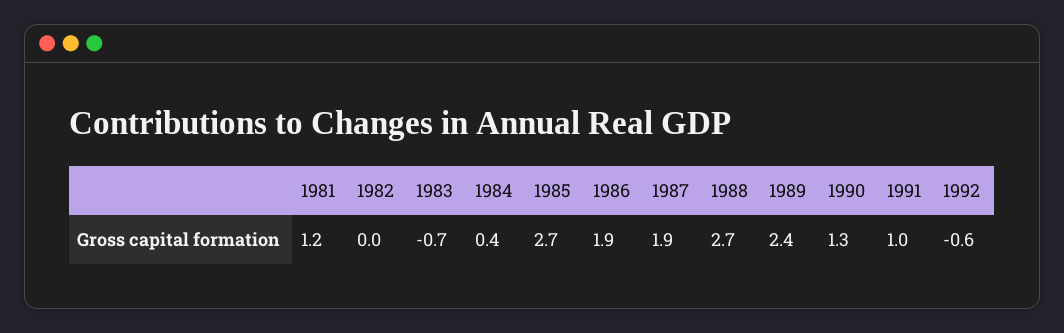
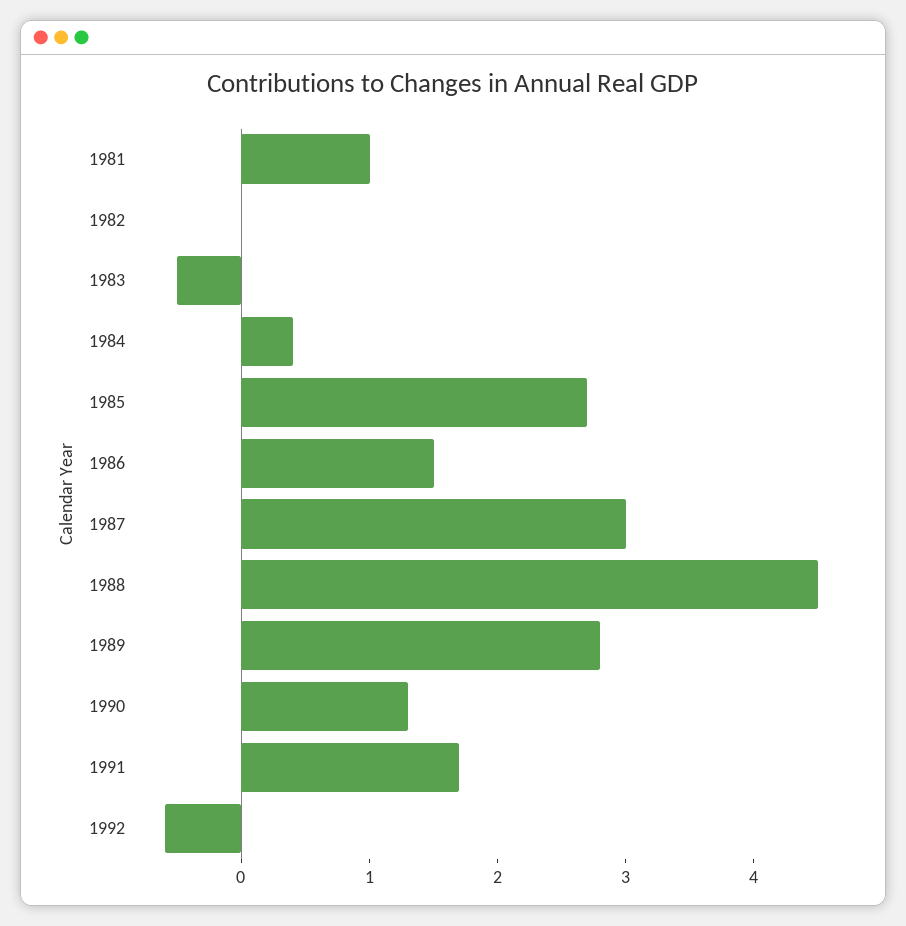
1981: 1.2 -> 1
1983: -0.7 -> -0.5
1986: 1.9 -> 1.5
1987: 1.9 -> 3
1988: 2.7 -> 4.5
1989: 2.4 -> 2.8
1991: 1 -> 1.7

